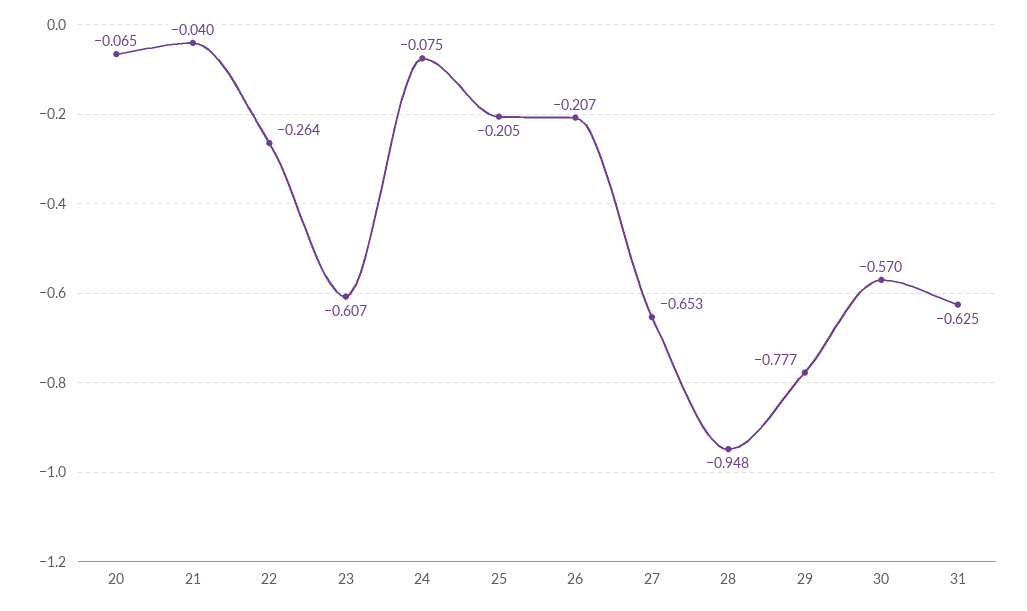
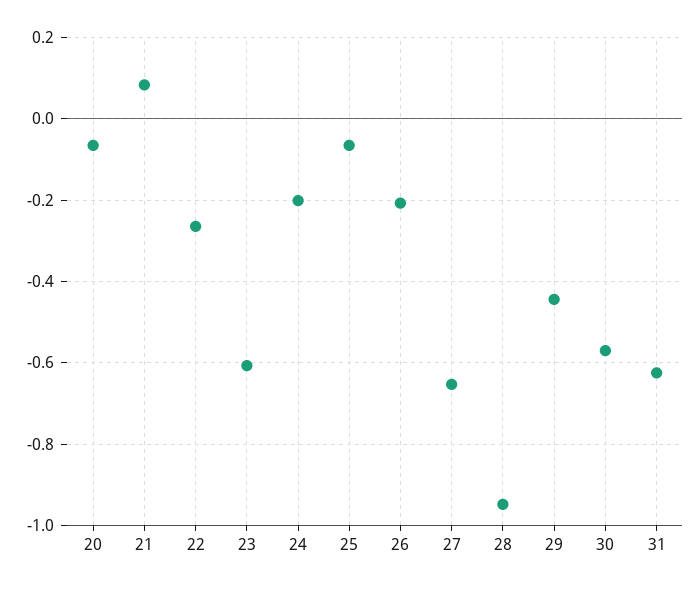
21: -0.04 -> 0.08
24: -0.075 -> -0.2
25: -0.205 -> -0.06
29: -0.777 -> -0.44

